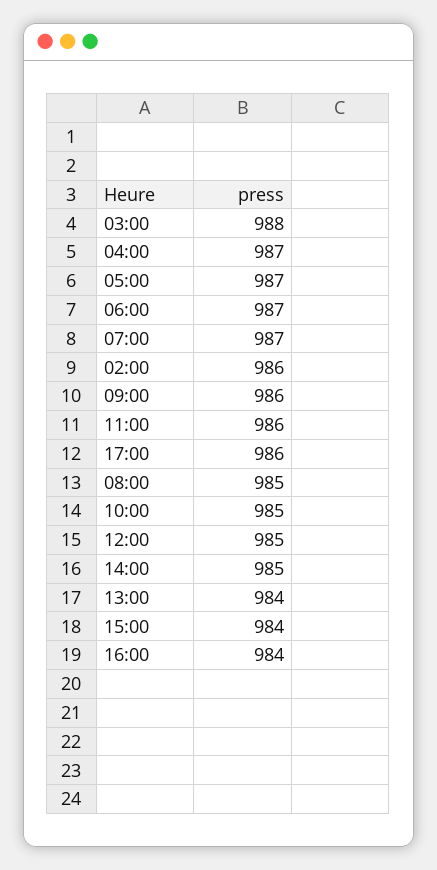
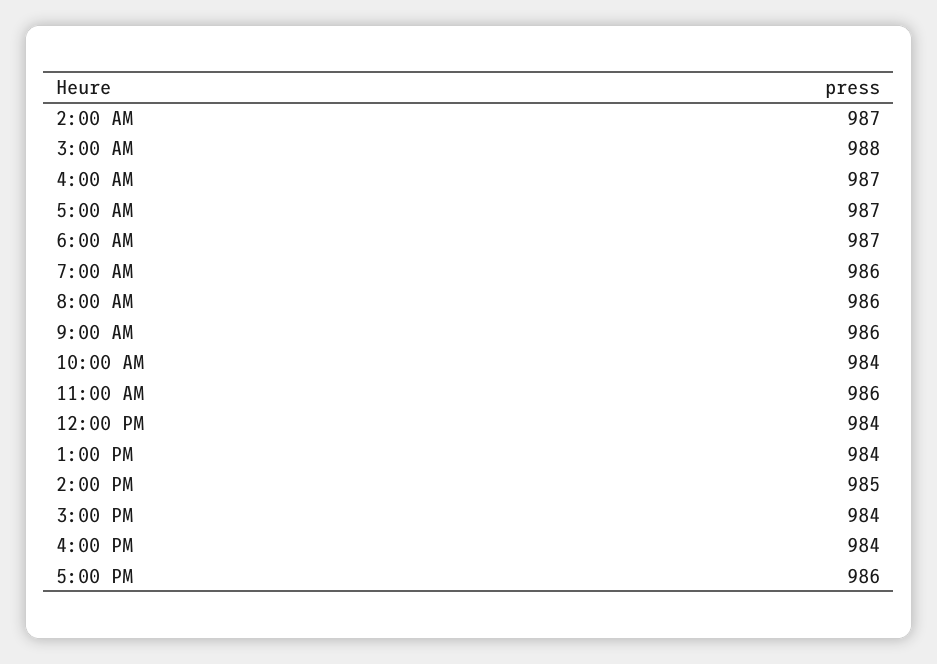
07:00: 987 -> 986
02:00: 986 -> 987
08:00: 985 -> 986
10:00: 985 -> 984
12:00: 985 -> 984

